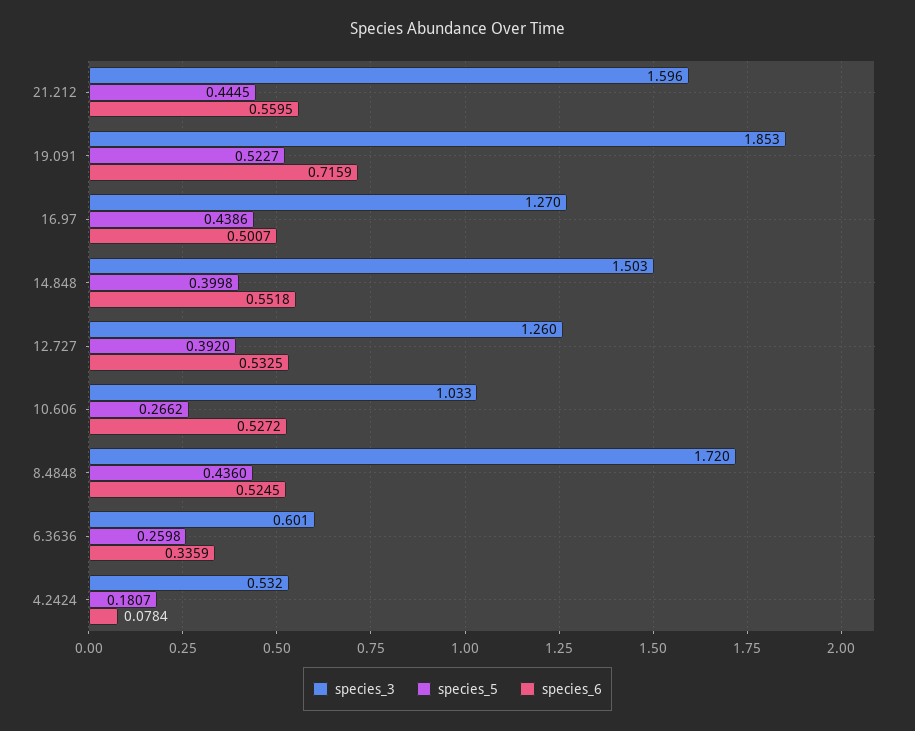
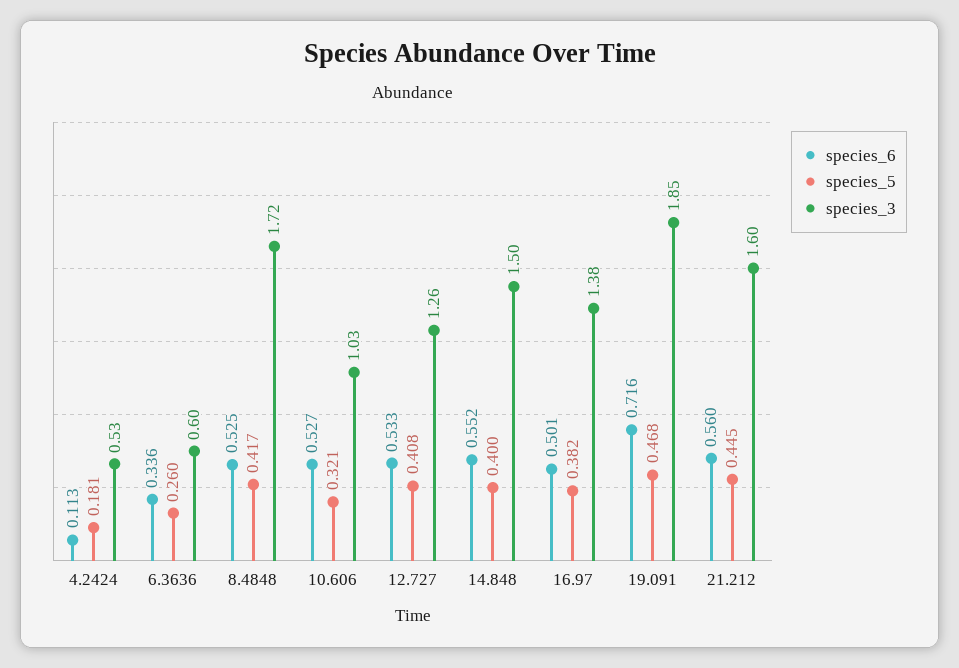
species_5, 19.091: 0.5227 -> 0.468
species_3, 16.97: 1.27 -> 1.38
species_5, 16.97: 0.4386 -> 0.382
species_5, 12.727: 0.392 -> 0.408
species_5, 10.606: 0.2662 -> 0.321
species_5, 8.4848: 0.436 -> 0.417
species_6, 4.2424: 0.0784 -> 0.113

